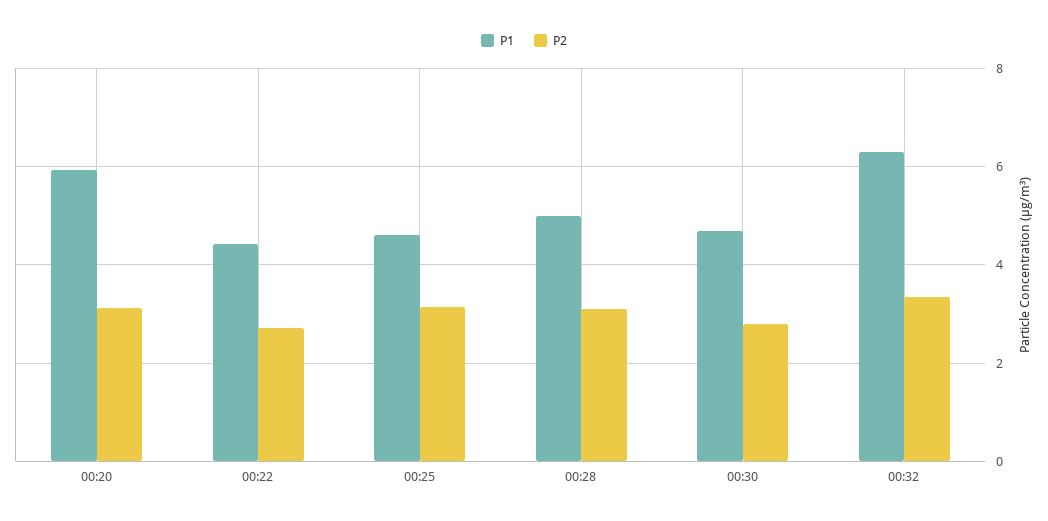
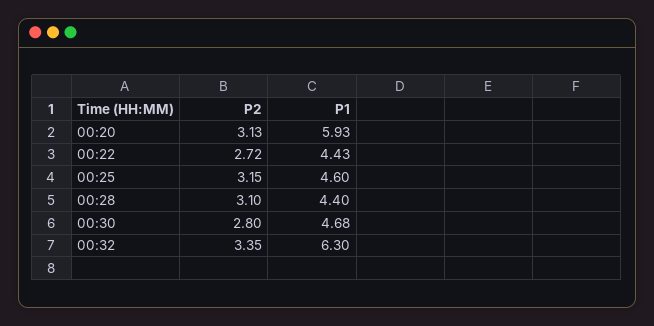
P1, 00:28: 5 -> 4.4

